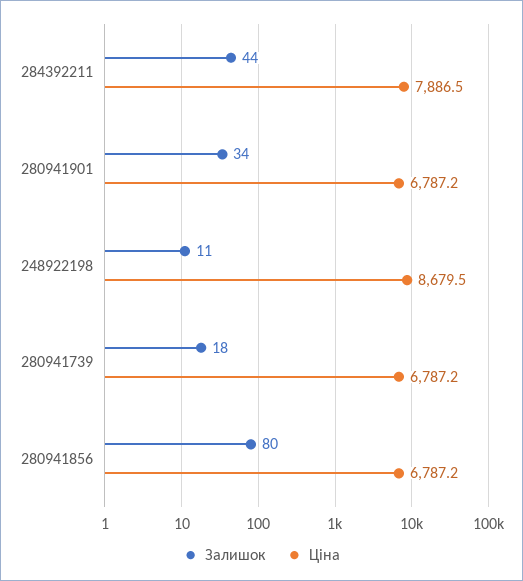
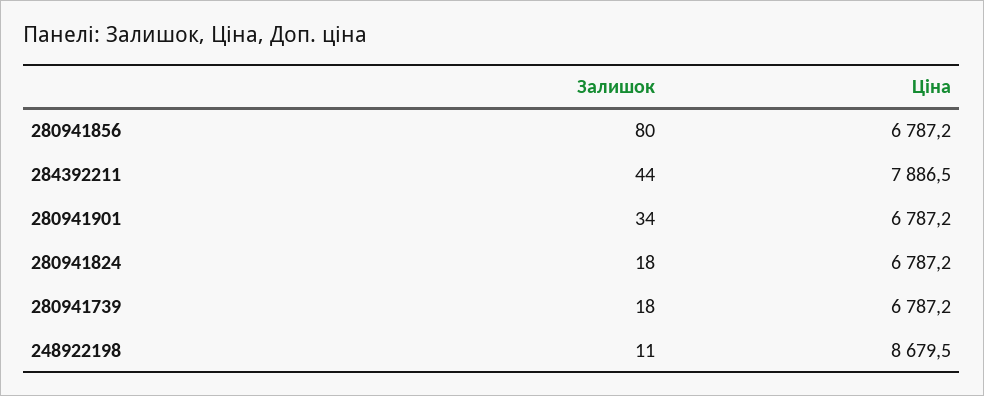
Залишок, 280941824: none -> 18
Ціна, 280941824: none -> 6787.2

